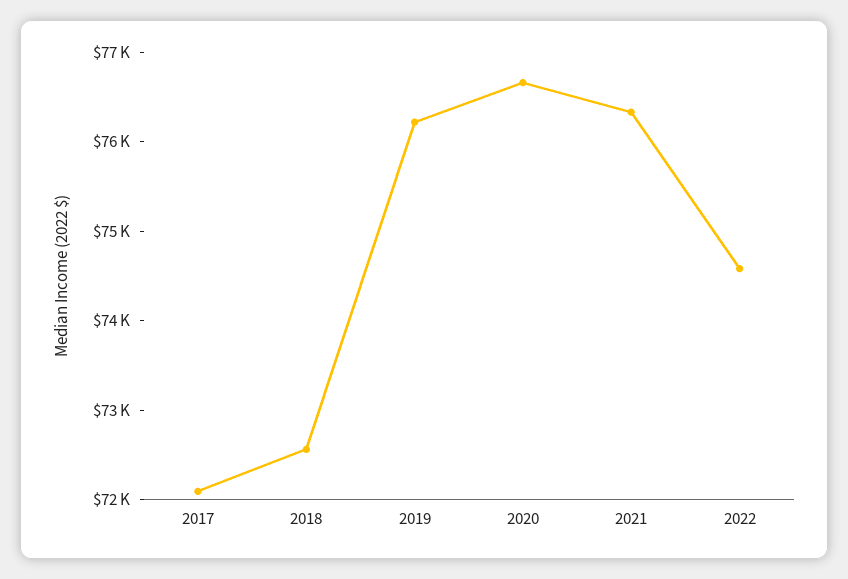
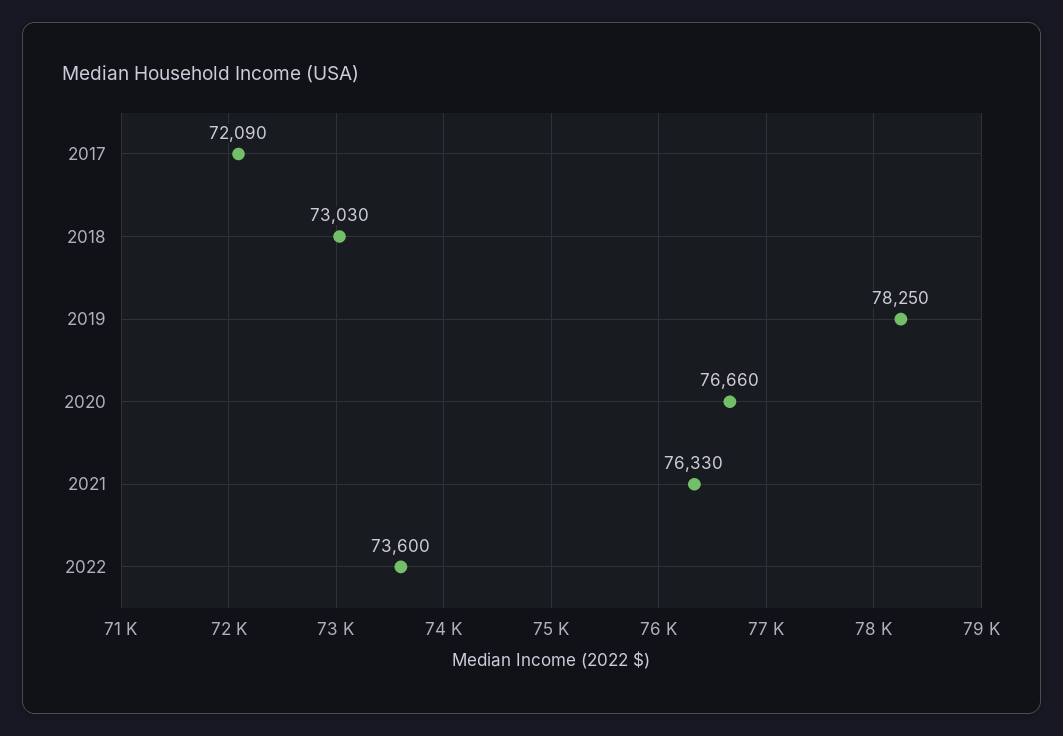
2018: 72600 -> 73030
2019: 76200 -> 78250
2022: 74600 -> 73600

